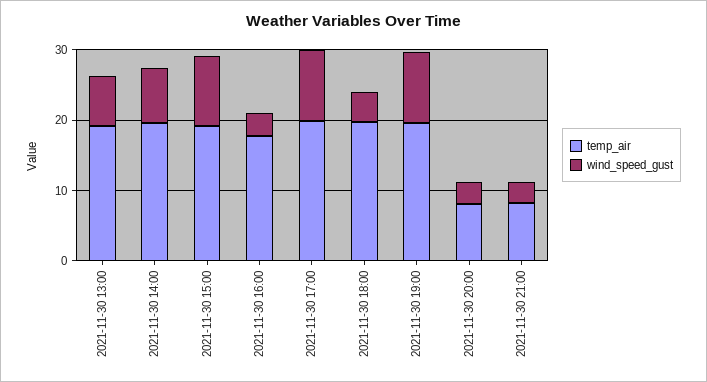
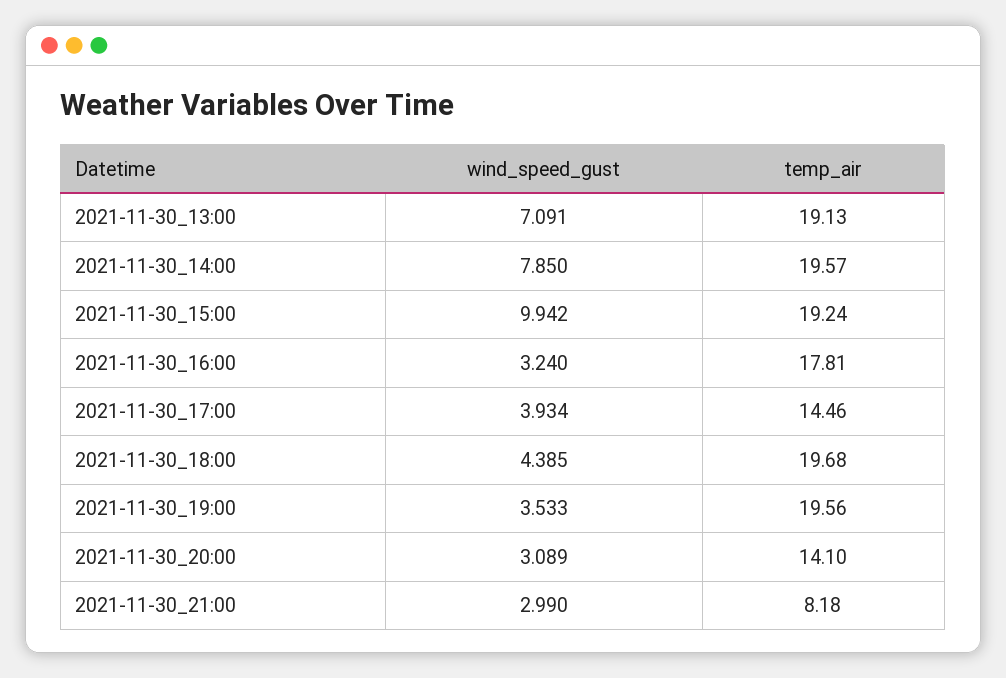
temp_air, 2021-11-30 17:00: 20 -> 14.46
wind_speed_gust, 2021-11-30 17:00: 10 -> 3.934
wind_speed_gust, 2021-11-30 19:00: 10 -> 3.533
temp_air, 2021-11-30 20:00: 8 -> 14.1

